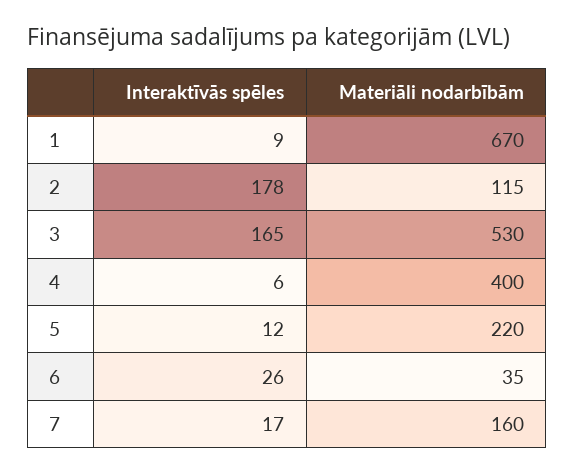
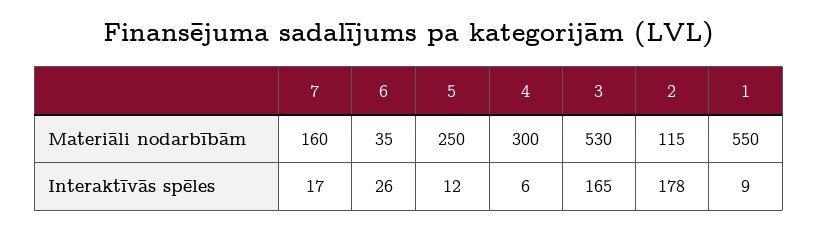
Materiāli nodarbībām, 1: 670 -> 550
Materiāli nodarbībām, 4: 400 -> 300
Materiāli nodarbībām, 5: 220 -> 250

